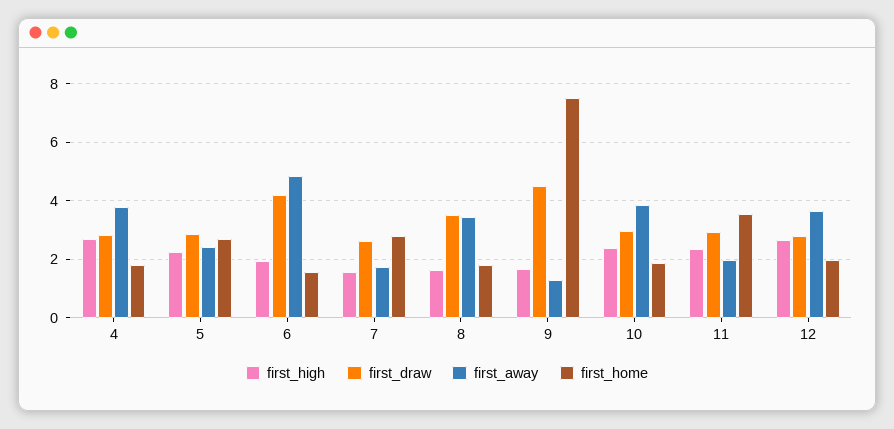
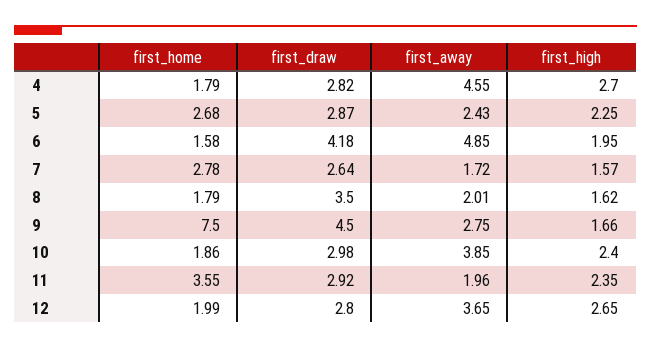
first_away, 4: 3.75 -> 4.55
first_away, 8: 3.5 -> 2.01
first_away, 9: 1.25 -> 2.75

